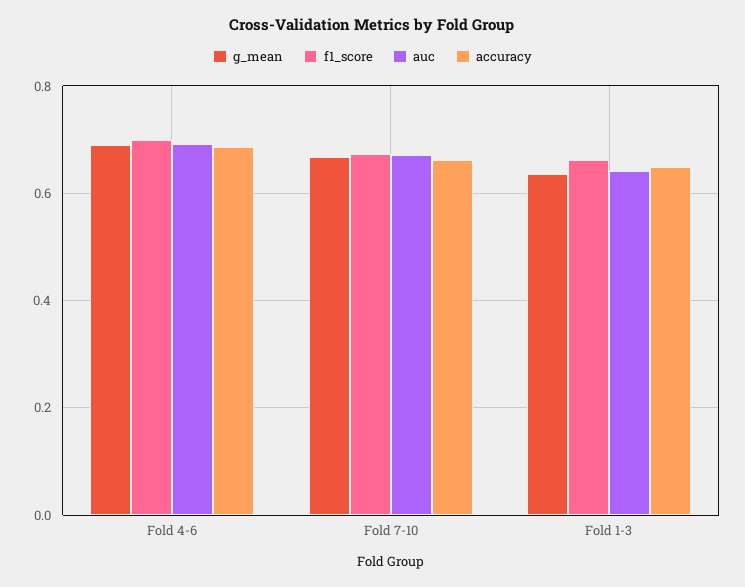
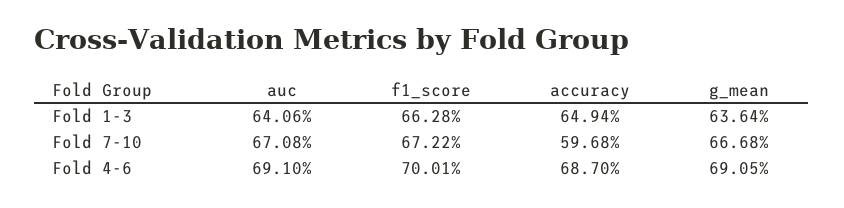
accuracy, Fold 7-10: 0.66 -> 0.5968

